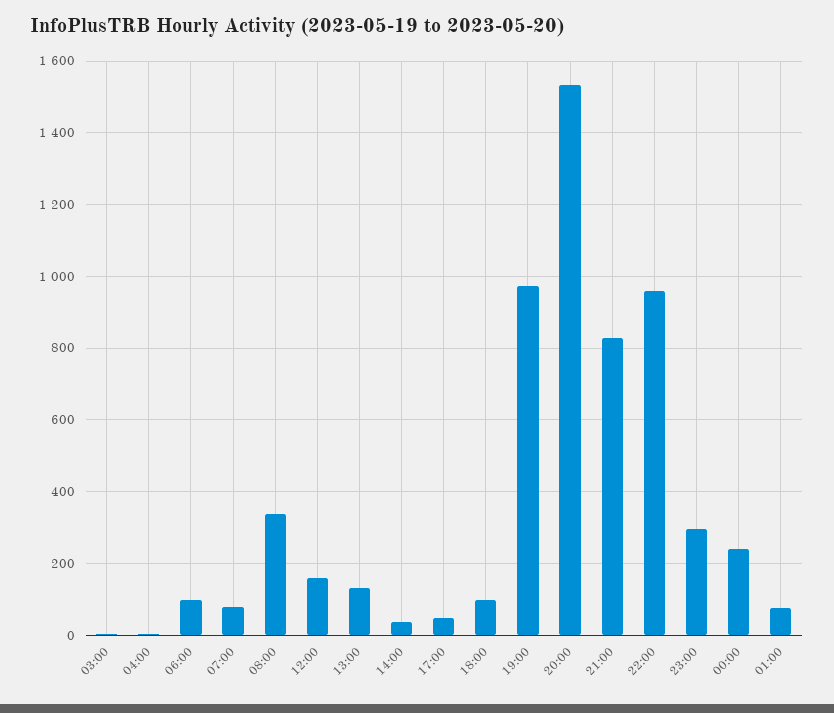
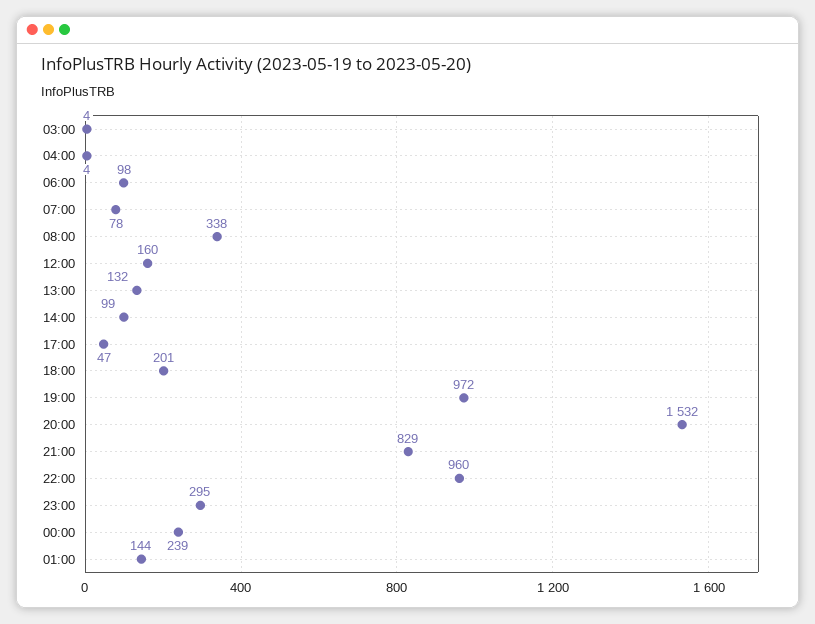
14:00: 40 -> 99
18:00: 100 -> 201
01:00: 80 -> 144

